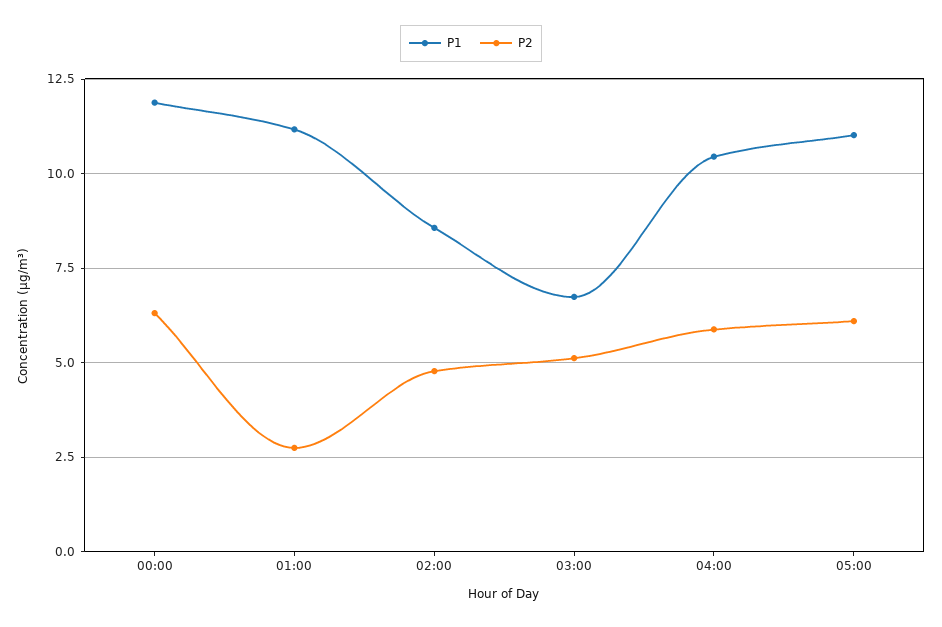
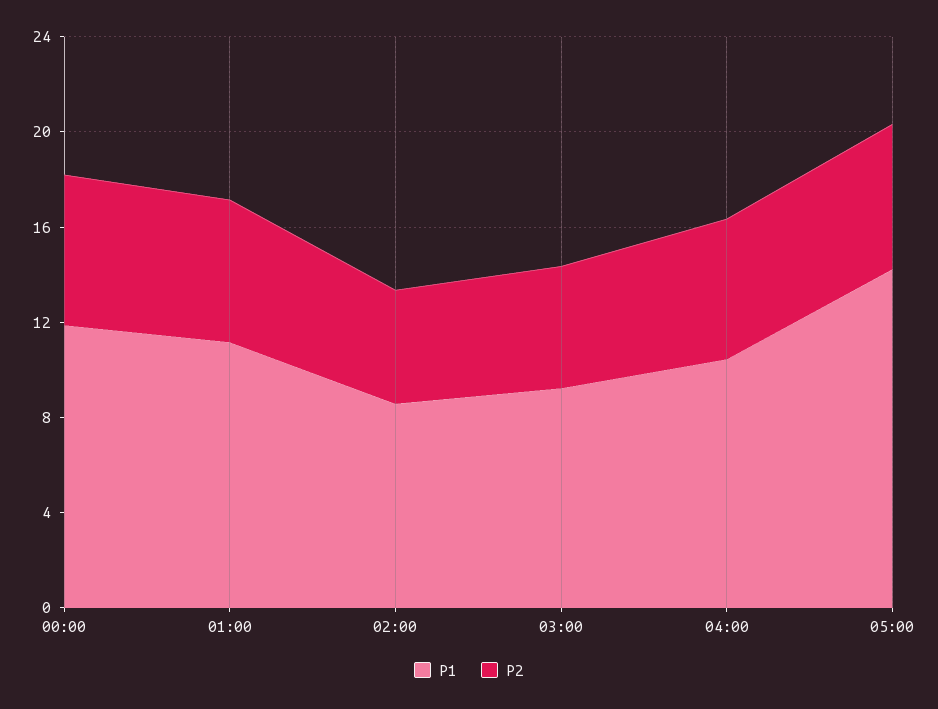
P2, 01:00: 2.75 -> 6
P1, 03:00: 6.75 -> 9
P1, 05:00: 11 -> 14

